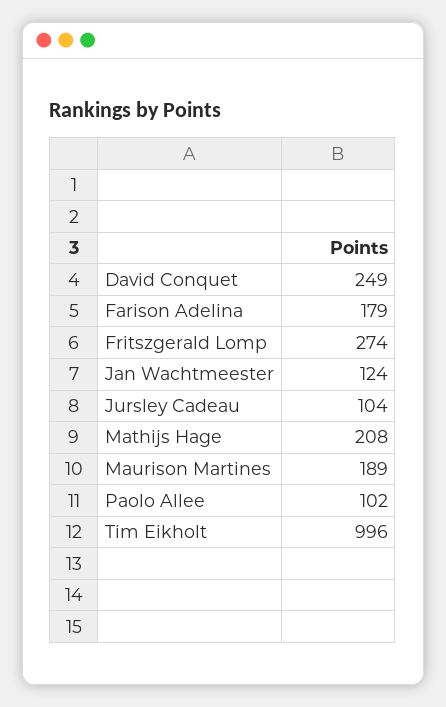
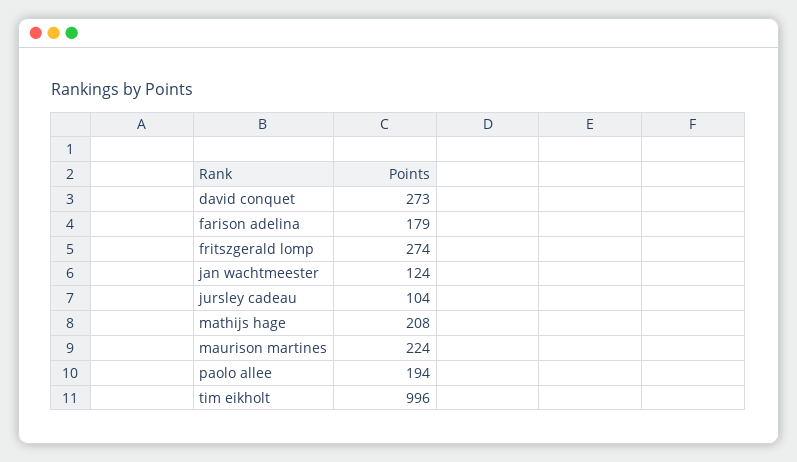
David Conquet: 249 -> 273
Maurison Martines: 189 -> 224
Paolo Allee: 102 -> 194

